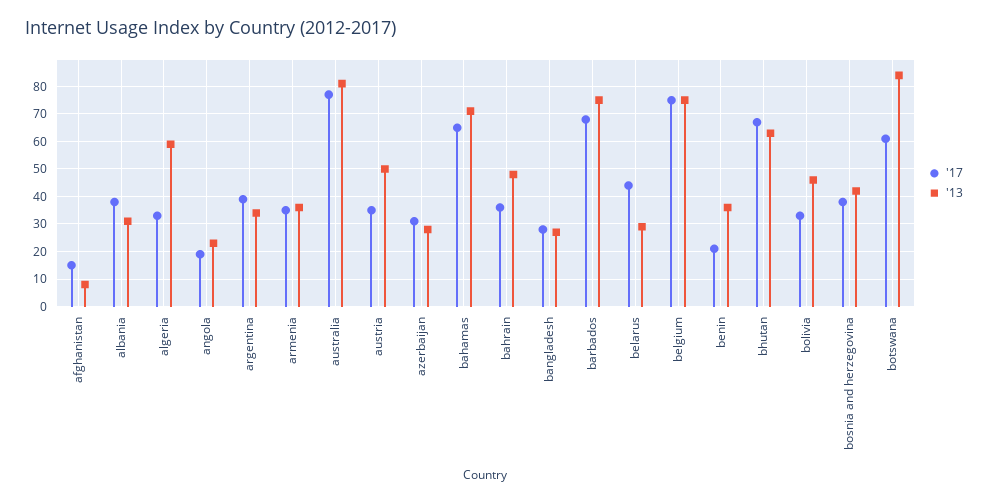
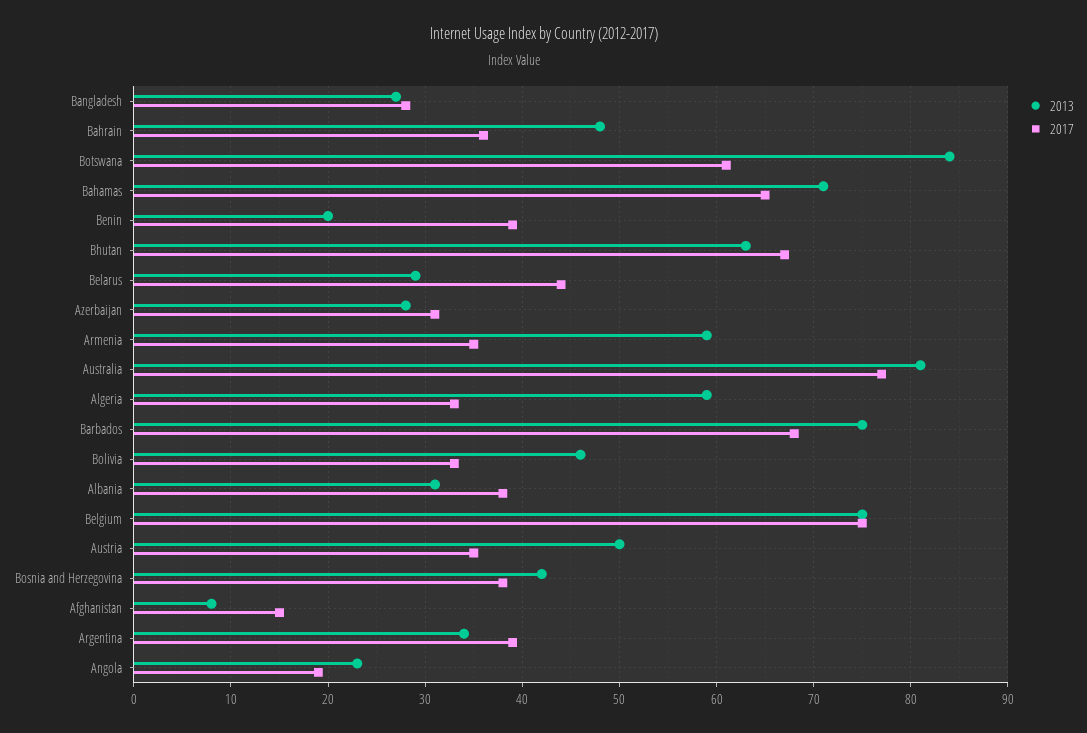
'13, armenia: 35 -> 59
'17, benin: 20 -> 39
'13, benin: 35 -> 20

